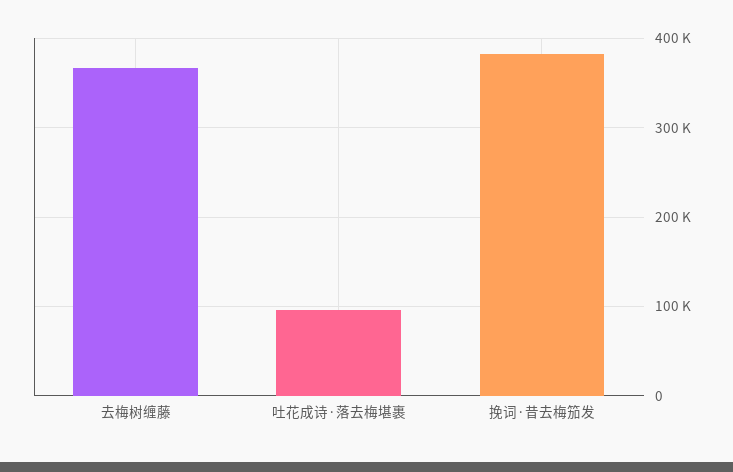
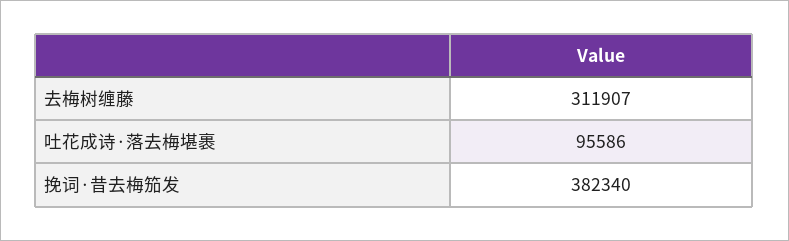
去梅树缠藤: 370000 -> 311907

